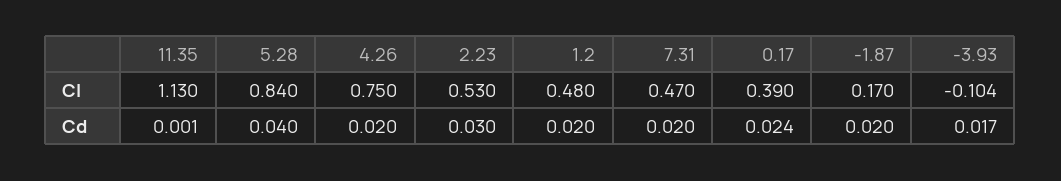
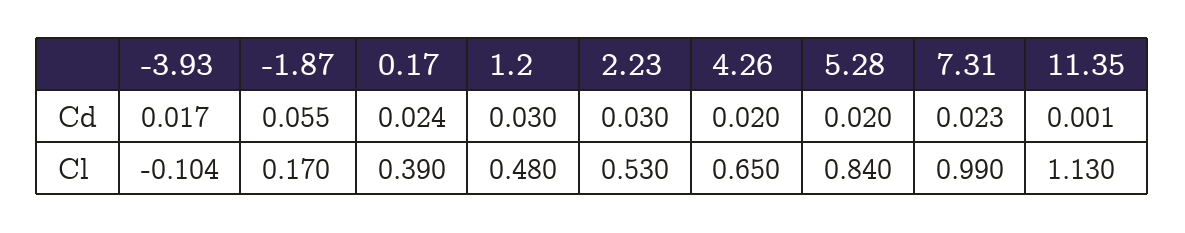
4.26, Cl: 0.75 -> 0.65
7.31, Cl: 0.47 -> 0.99
5.28, Cd: 0.04 -> 0.02
1.2, Cd: 0.02 -> 0.03
7.31, Cd: 0.02 -> 0.023
-1.87, Cd: 0.02 -> 0.055

